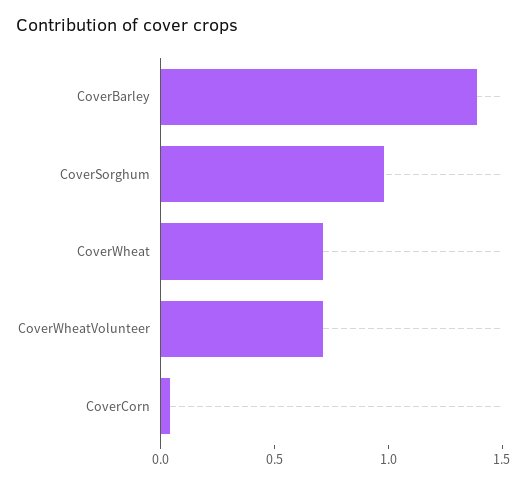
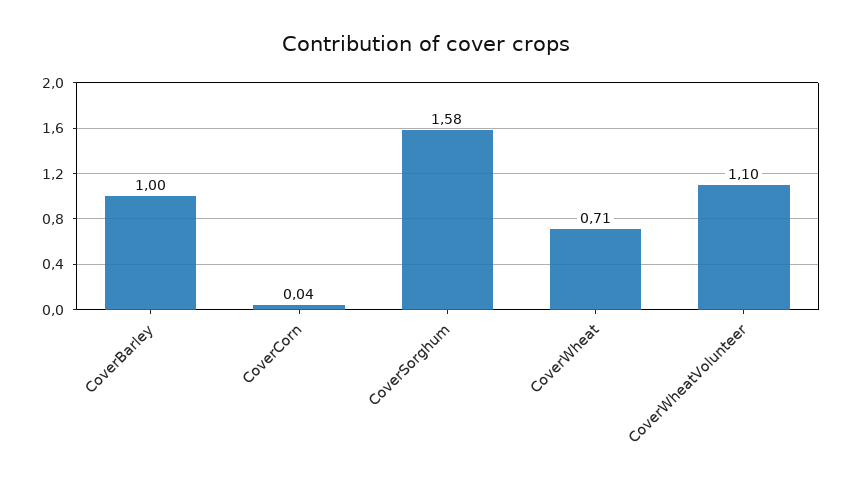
CoverBarley: 1.4 -> 1
CoverSorghum: 1 -> 1.58
CoverWheatVolunteer: 0.7 -> 1.1

